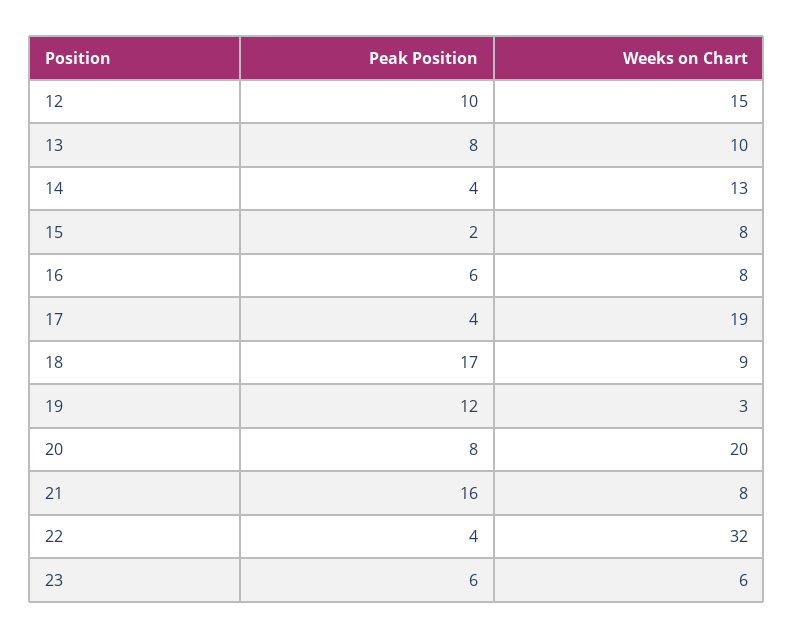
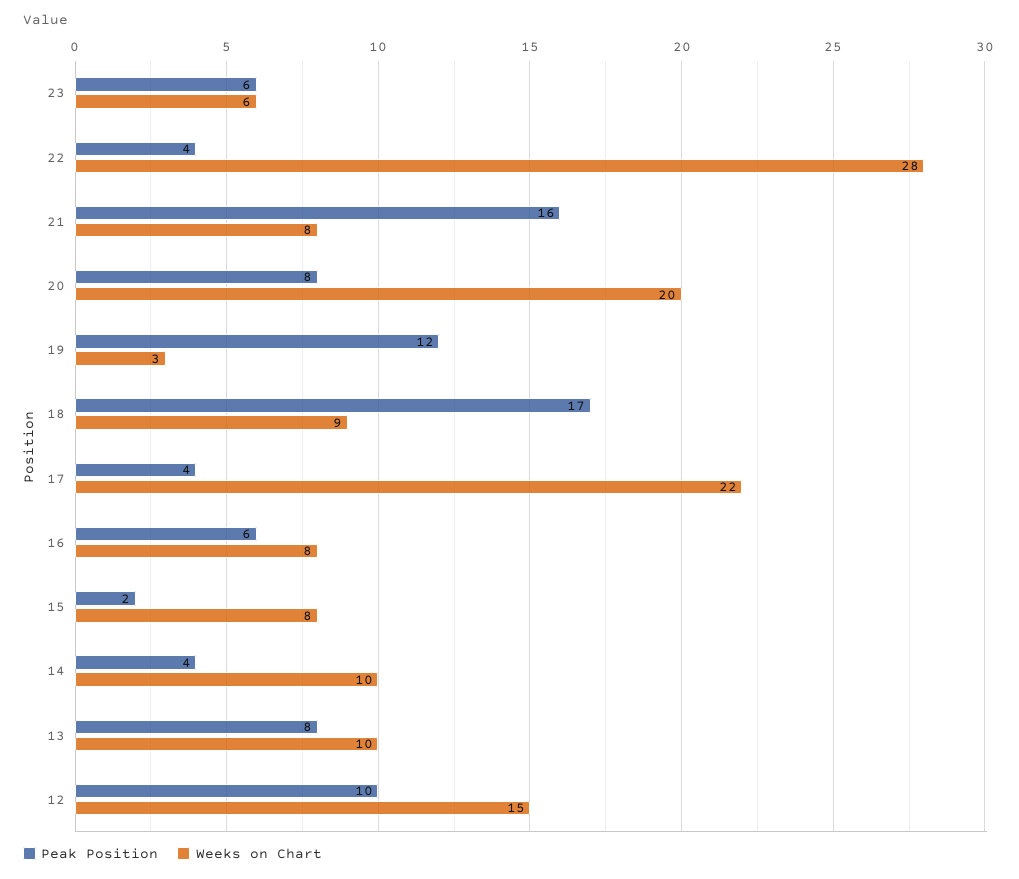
Weeks on Chart, 14: 13 -> 10
Weeks on Chart, 17: 19 -> 22
Weeks on Chart, 22: 32 -> 28

